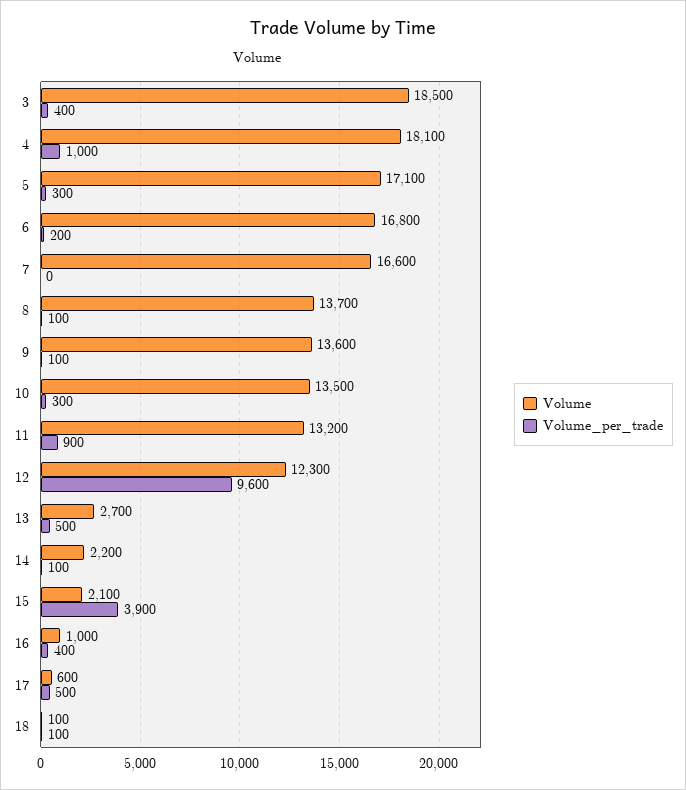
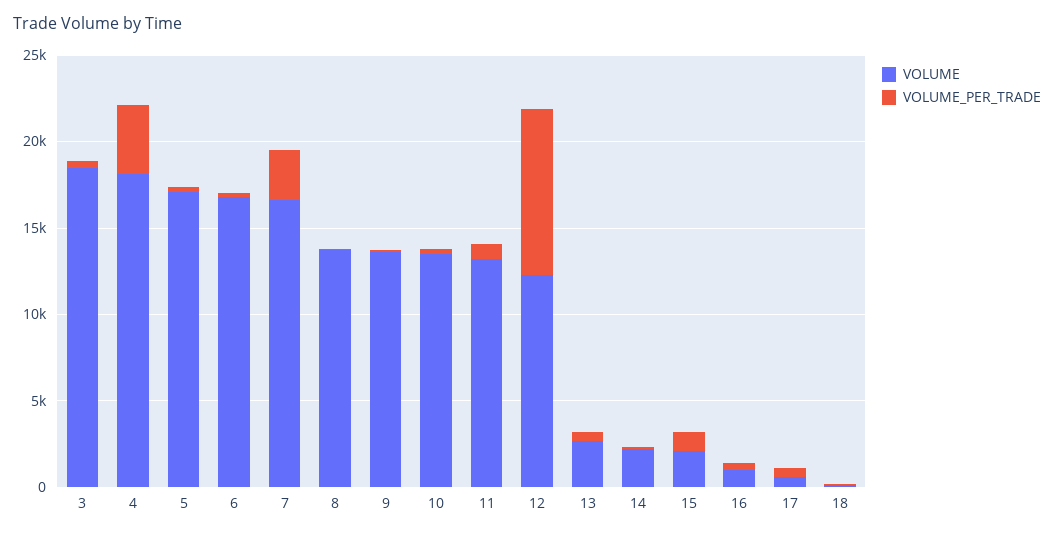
Volume_per_trade, 4: 1000 -> 4000
Volume_per_trade, 7: 0 -> 3000
Volume_per_trade, 15: 3900 -> 1000

